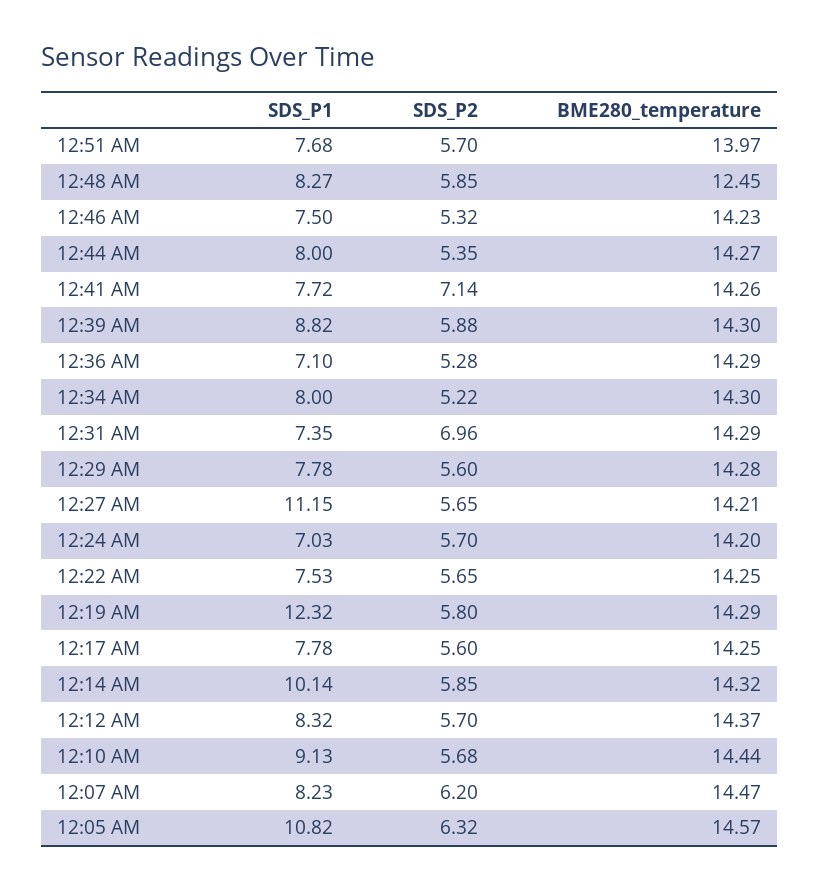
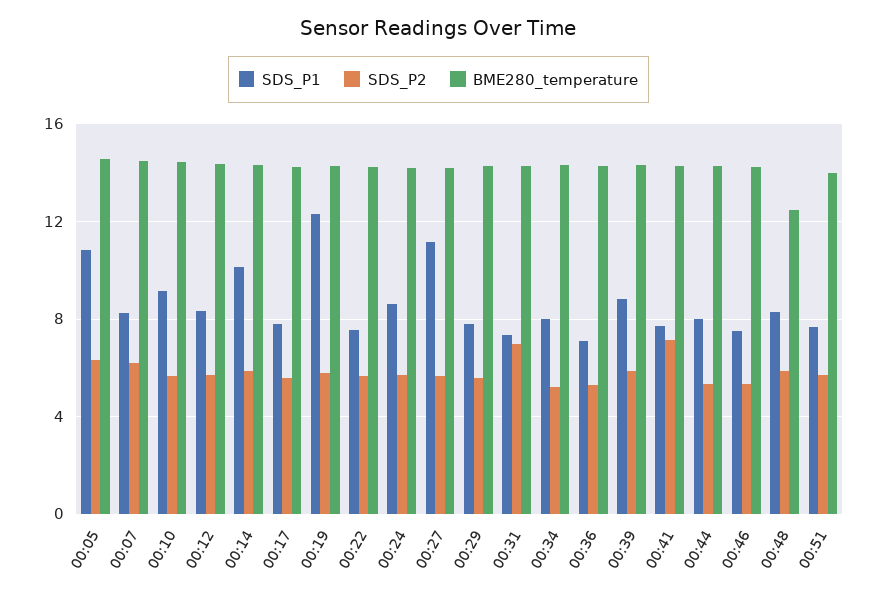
SDS_P1, 12:24 AM: 7.03 -> 8.5

